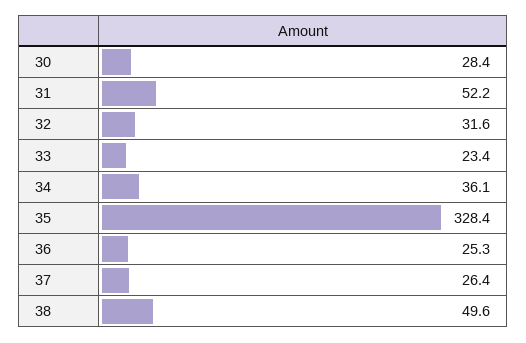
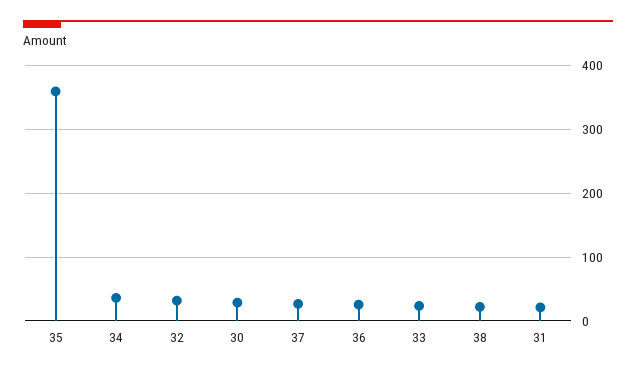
31: 52.2 -> 20
35: 328.4 -> 360
38: 49.6 -> 20

